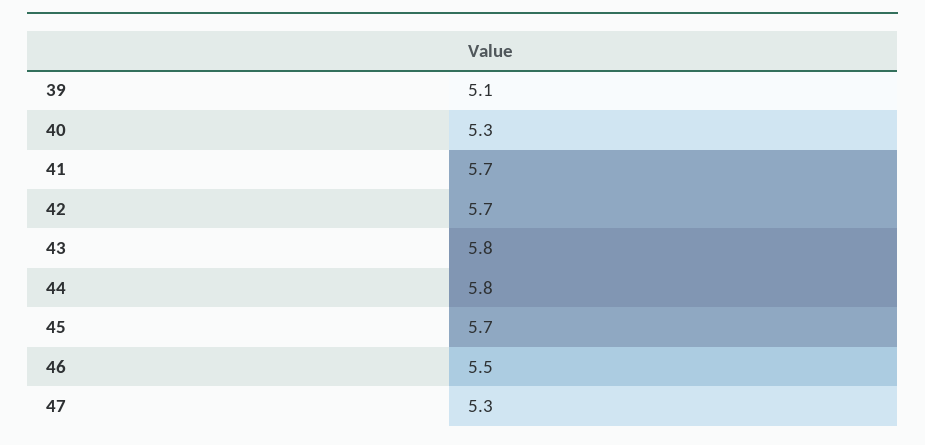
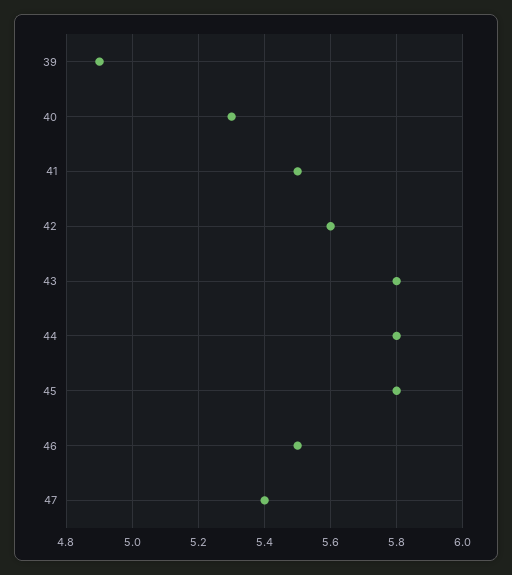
39: 5.1 -> 4.9
41: 5.7 -> 5.5
42: 5.7 -> 5.6
45: 5.7 -> 5.8
47: 5.3 -> 5.4

